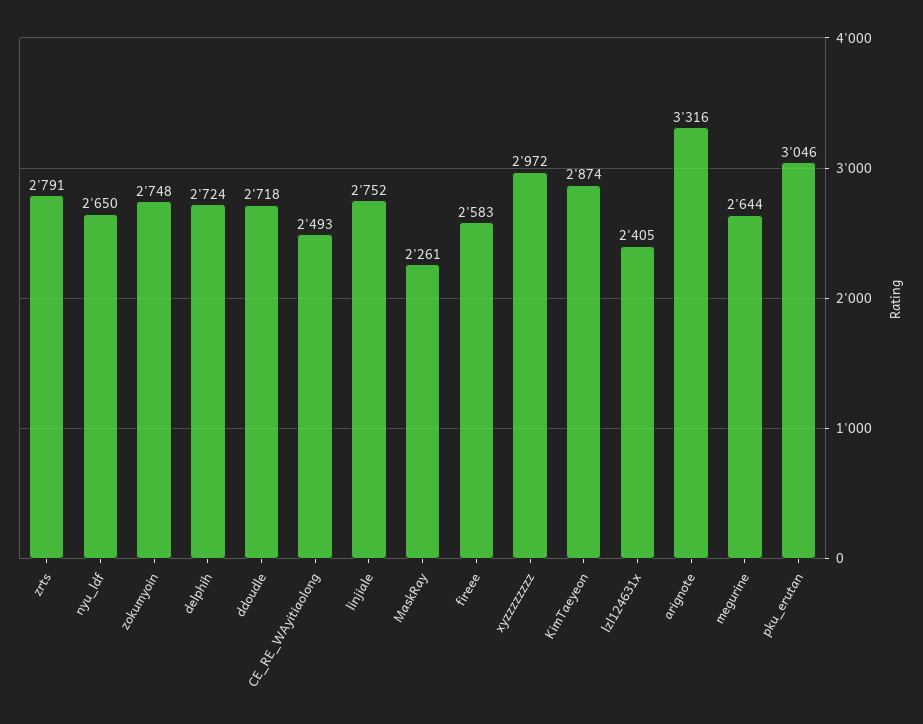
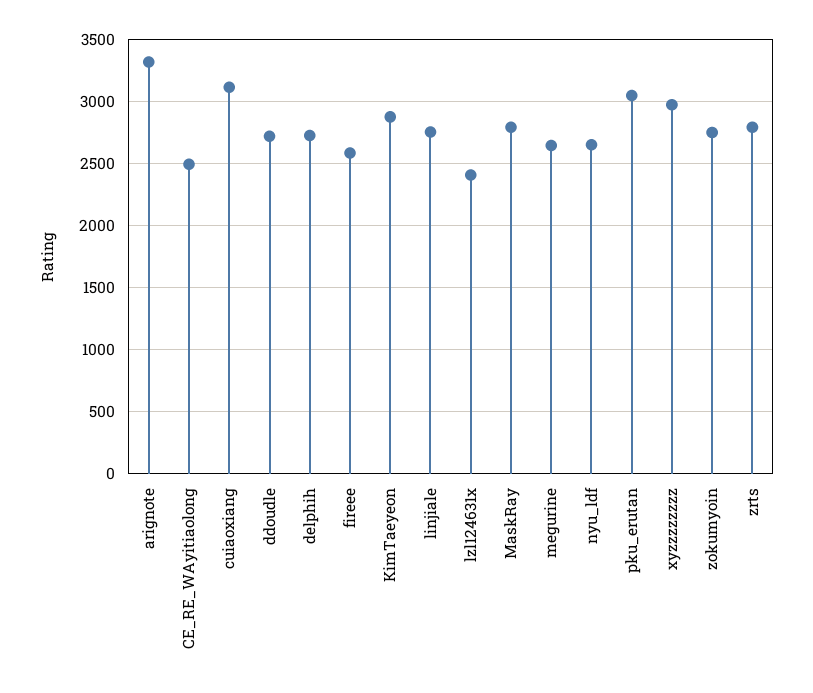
MaskRay: 2261 -> 2800
cuiaoxiang: none -> 3100

